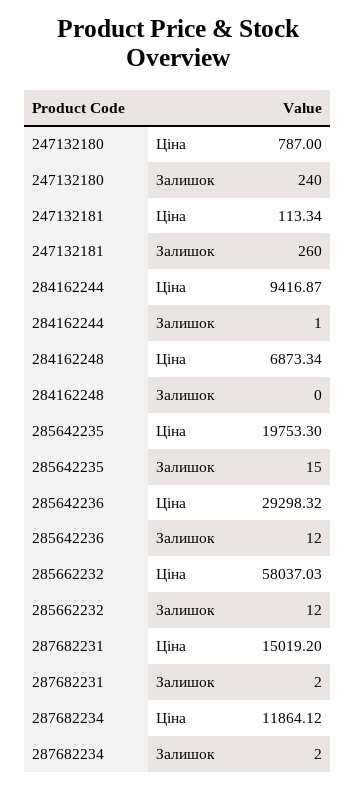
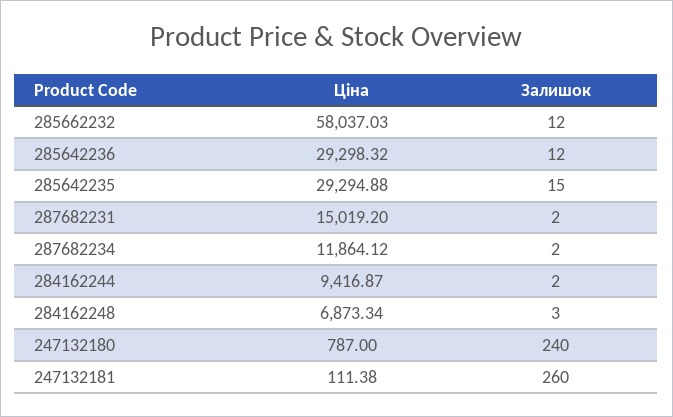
247132181, Ціна: 113.34 -> 111.38
284162244, Залишок: 1 -> 2
284162248, Залишок: 0 -> 3
285642235, Ціна: 19753.3 -> 29294.88

